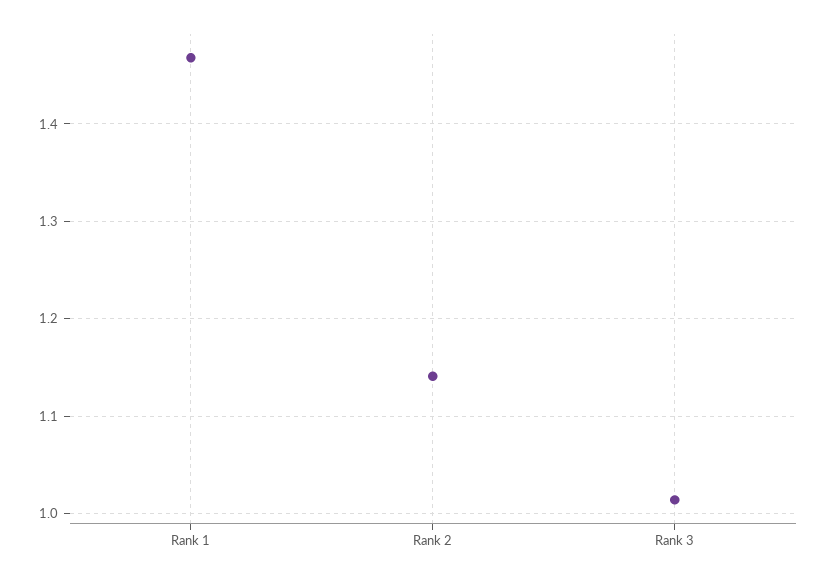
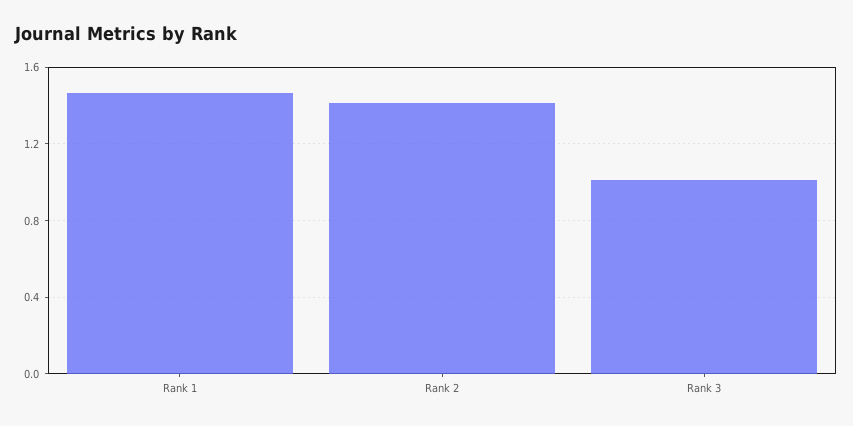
Rank 2: 1.14 -> 1.4

